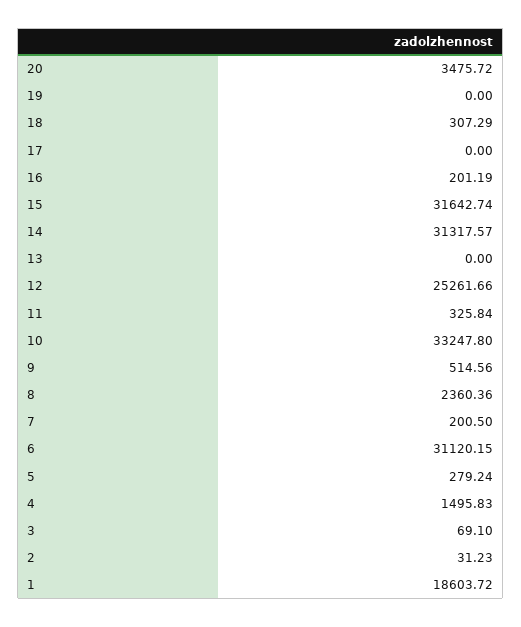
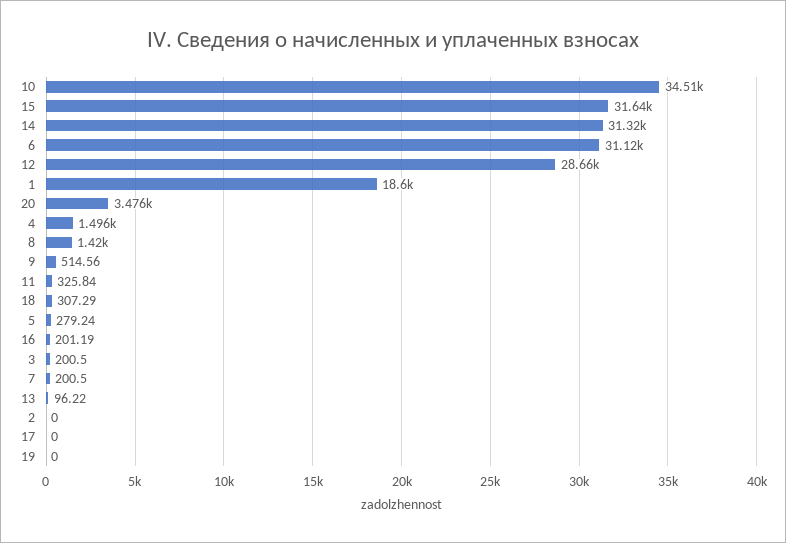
13: 0 -> 96.22
12: 25261.66 -> 28660
10: 33247.8 -> 34510
8: 2360.36 -> 1420
3: 69.1 -> 200.5
2: 31.23 -> 0

